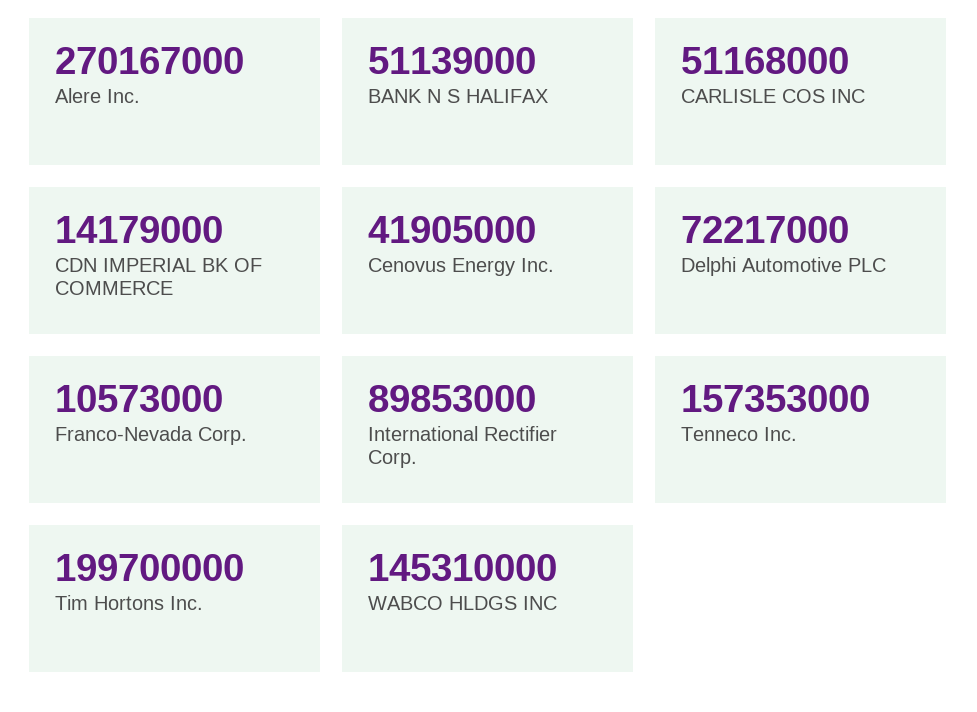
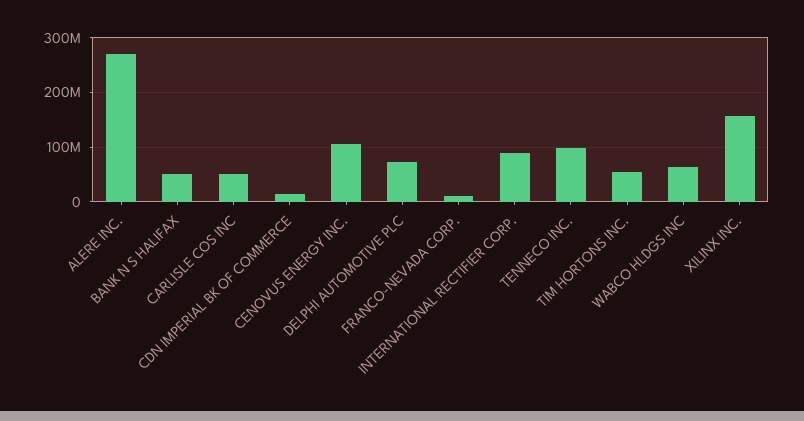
Cenovus Energy Inc.: 41905000 -> 100000000
Tenneco Inc.: 157353000 -> 100000000
Tim Hortons Inc.: 199700000 -> 60000000
WABCO HLDGS INC: 145310000 -> 60000000
XILINX INC.: none -> 160000000

